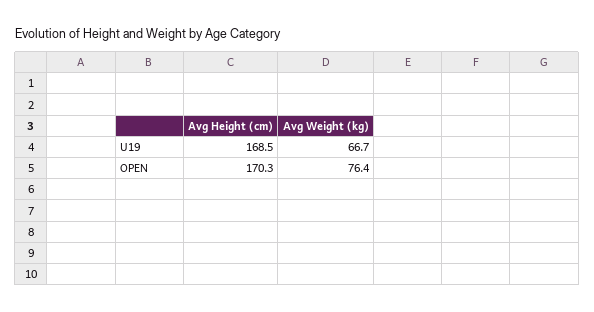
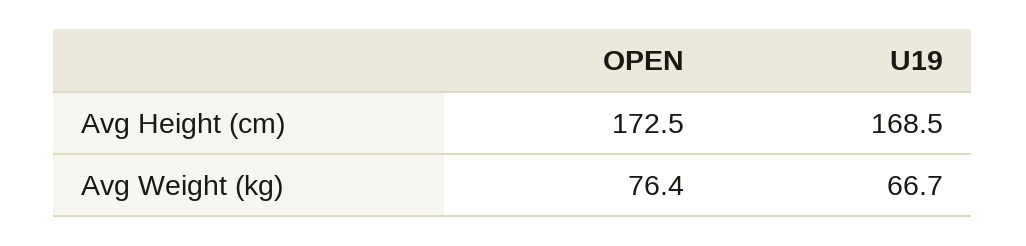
Avg Height (cm), OPEN: 170.3 -> 172.5

